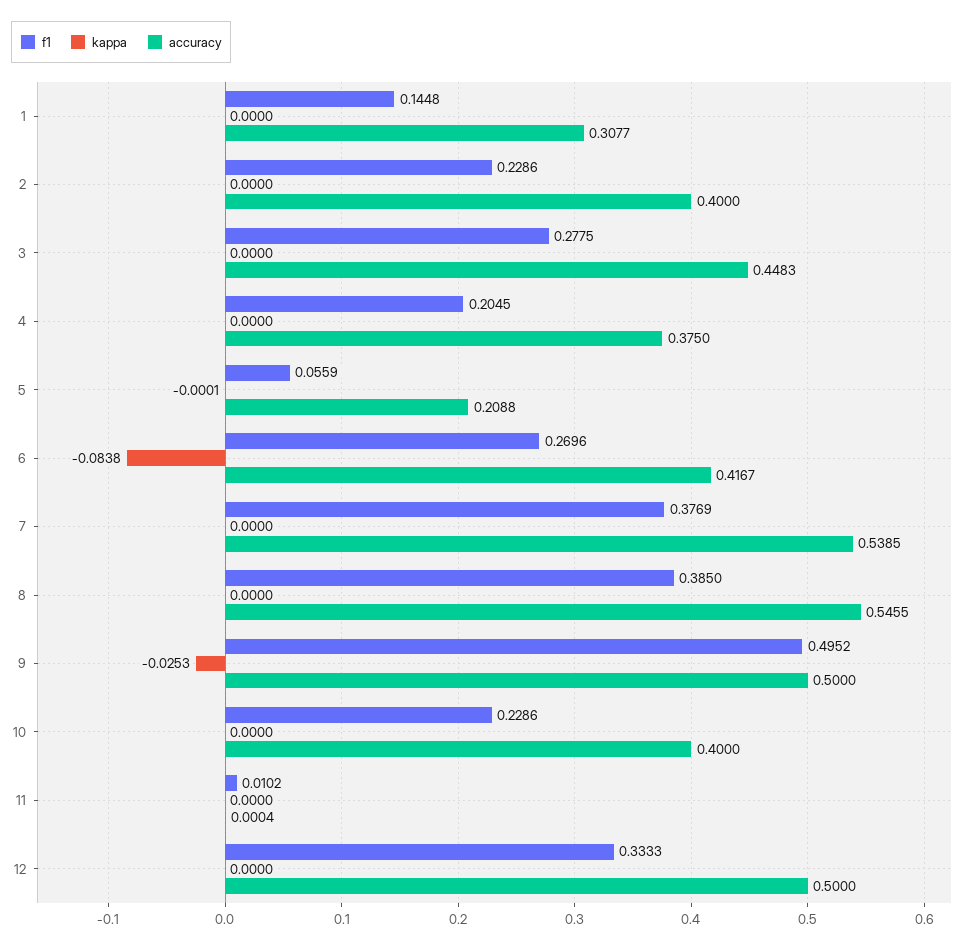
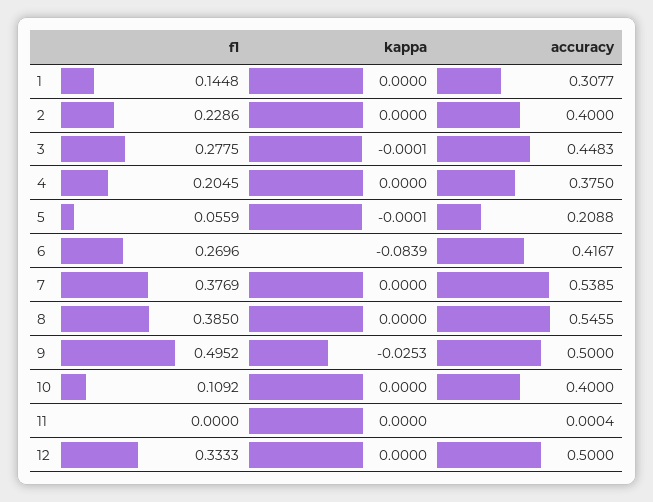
kappa, 3: 0 -> -0.0001
kappa, 6: -0.0838 -> -0.0839
f1, 10: 0.2286 -> 0.1092
f1, 11: 0.0102 -> 0

